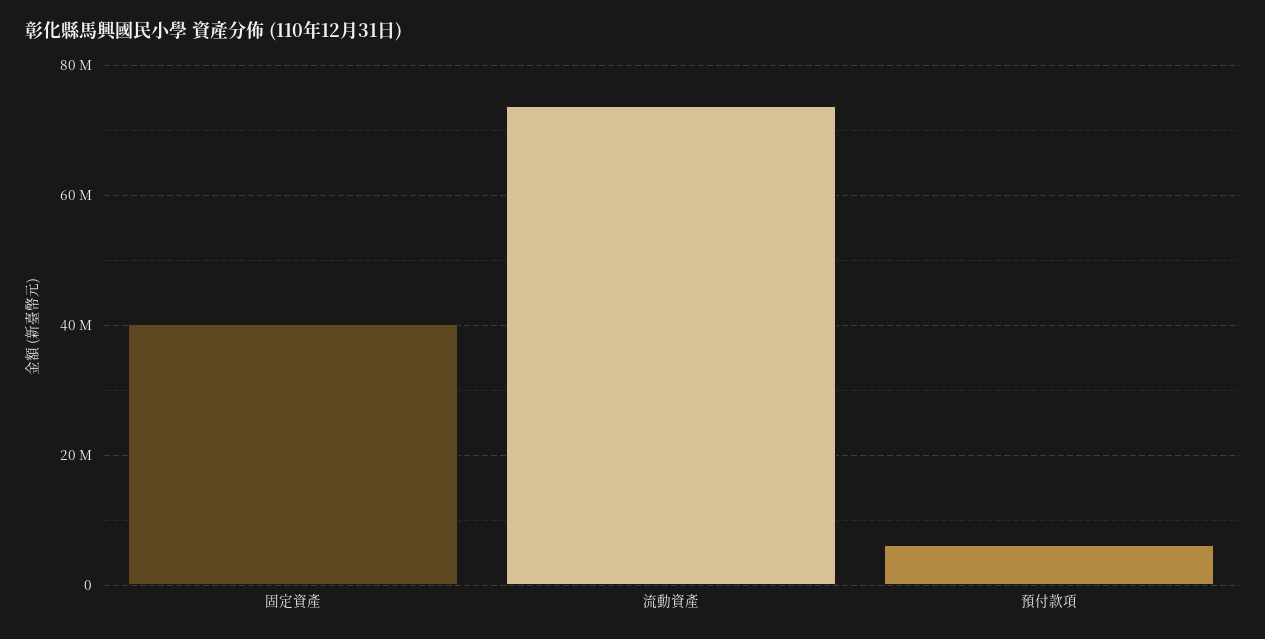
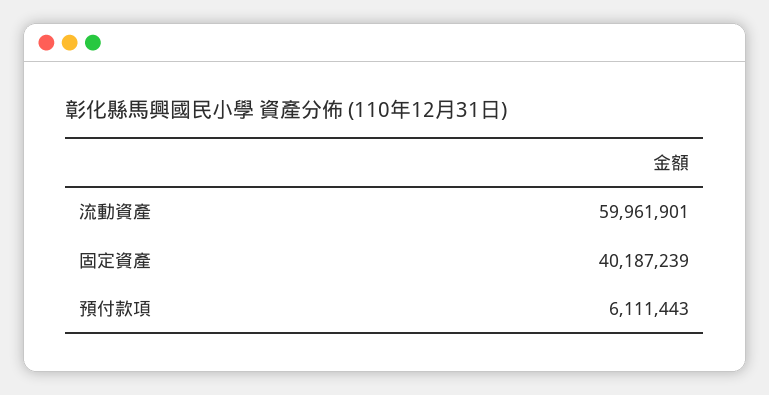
流動資產: 74000000 -> 59961901

